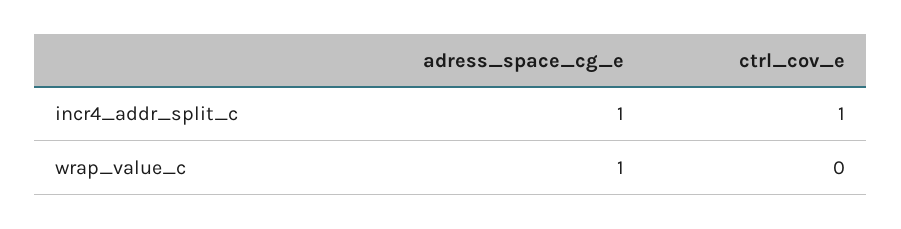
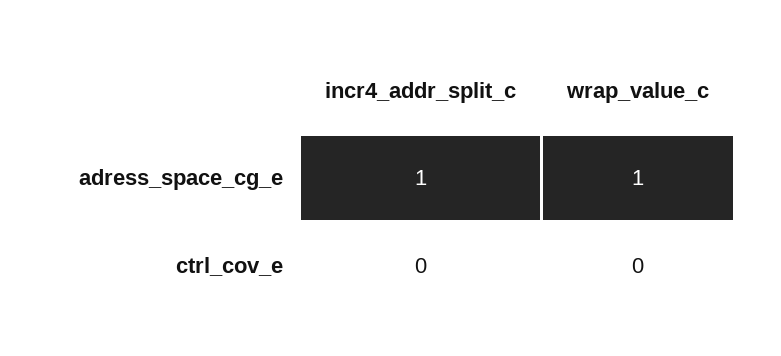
ctrl_cov_e, incr4_addr_split_c: 1 -> 0

